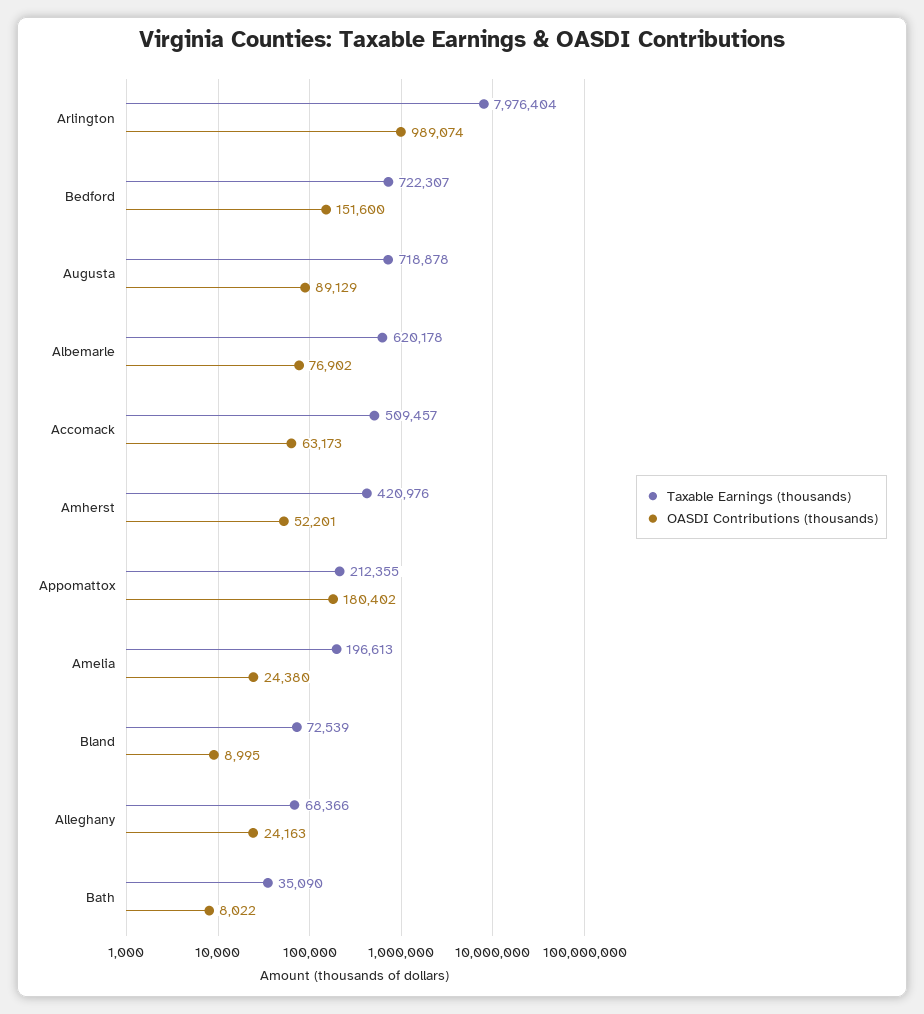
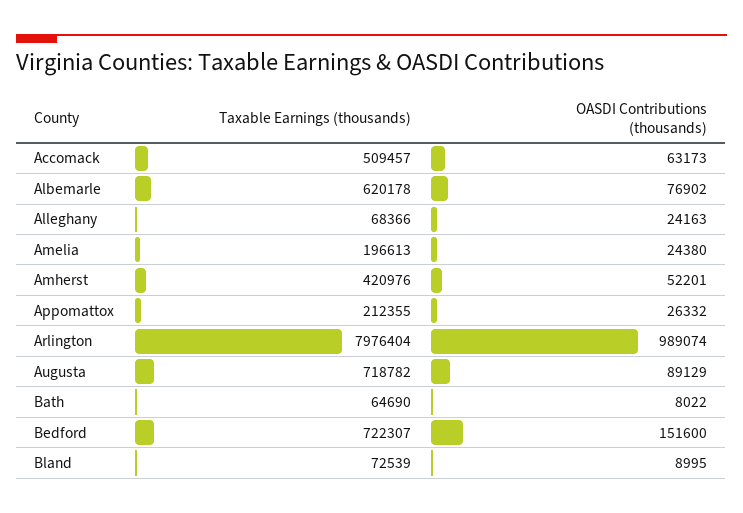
Taxable Earnings (thousands), Augusta: 718878 -> 718782
OASDI Contributions (thousands), Appomattox: 180402 -> 26332
Taxable Earnings (thousands), Bath: 35090 -> 64690

